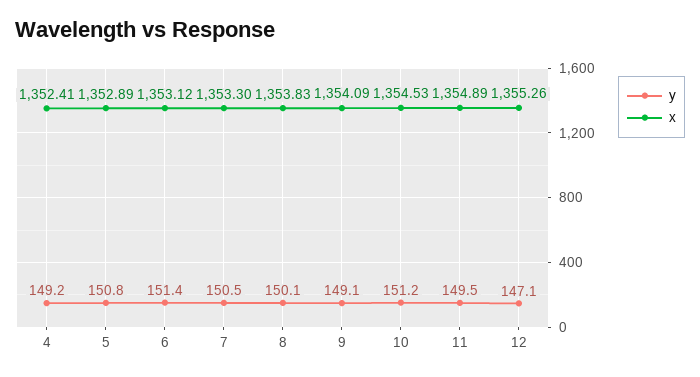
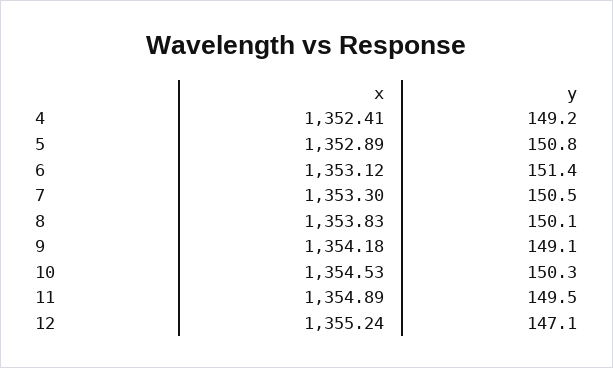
x, 9: 1354.09 -> 1354.18
y, 10: 151.2 -> 150.3
x, 12: 1355.26 -> 1355.24

